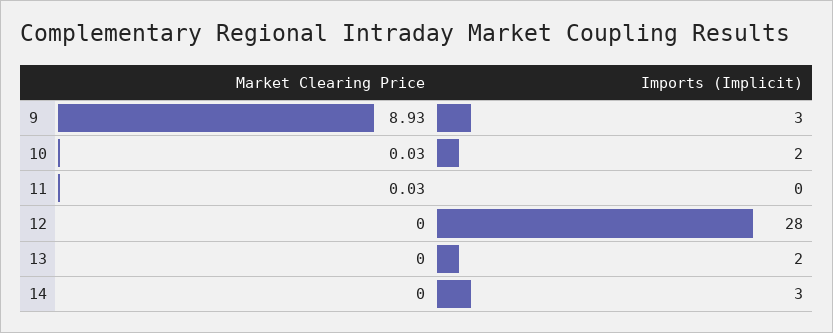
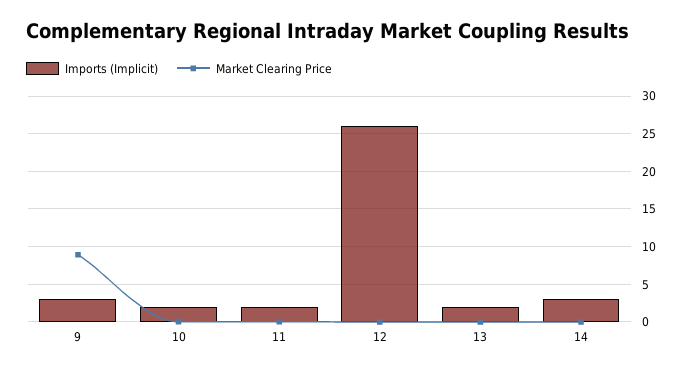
Imports (Implicit), 11: 0 -> 2
Imports (Implicit), 12: 28 -> 26

